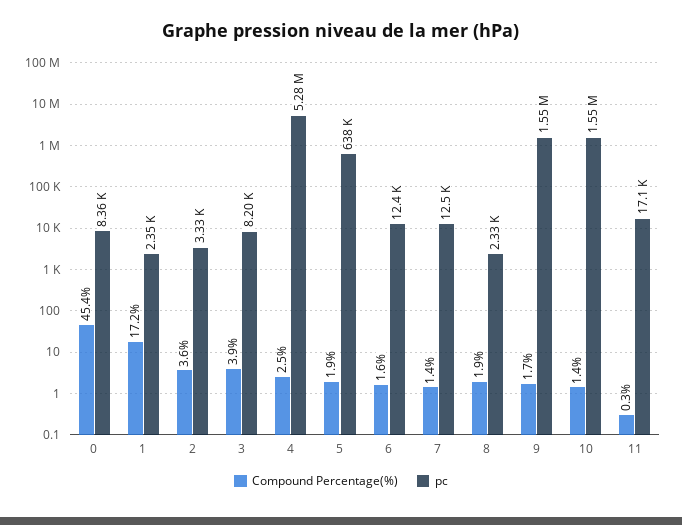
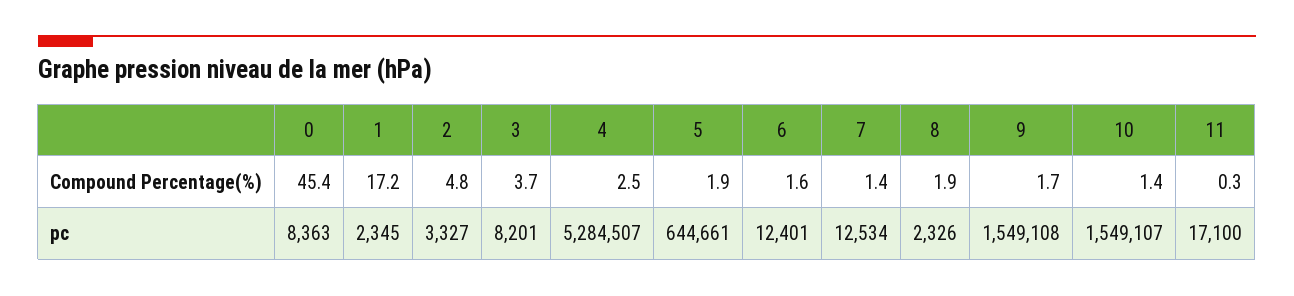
Compound Percentage(%), 2: 3.6 -> 4.8
Compound Percentage(%), 3: 3.9 -> 3.7
pc, 5: 638000 -> 644661

